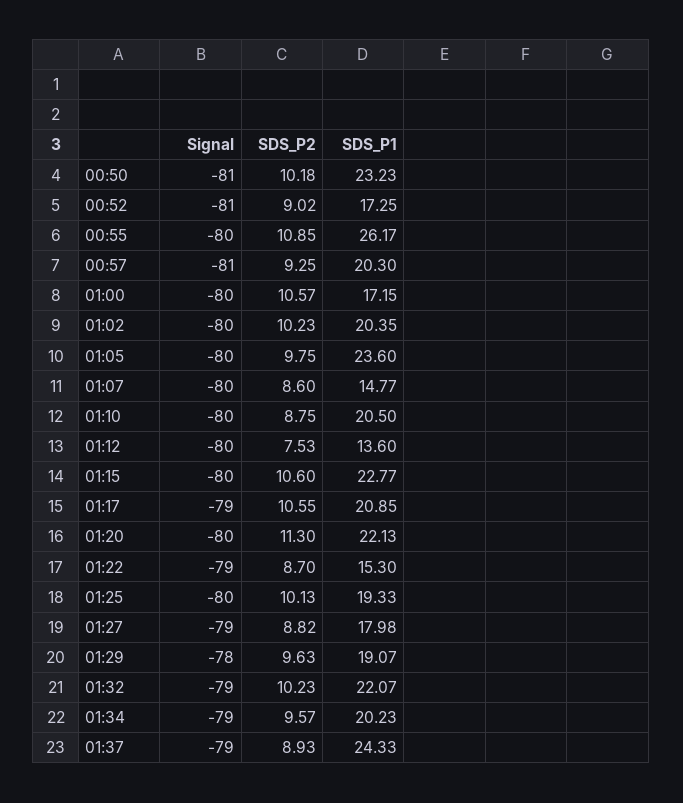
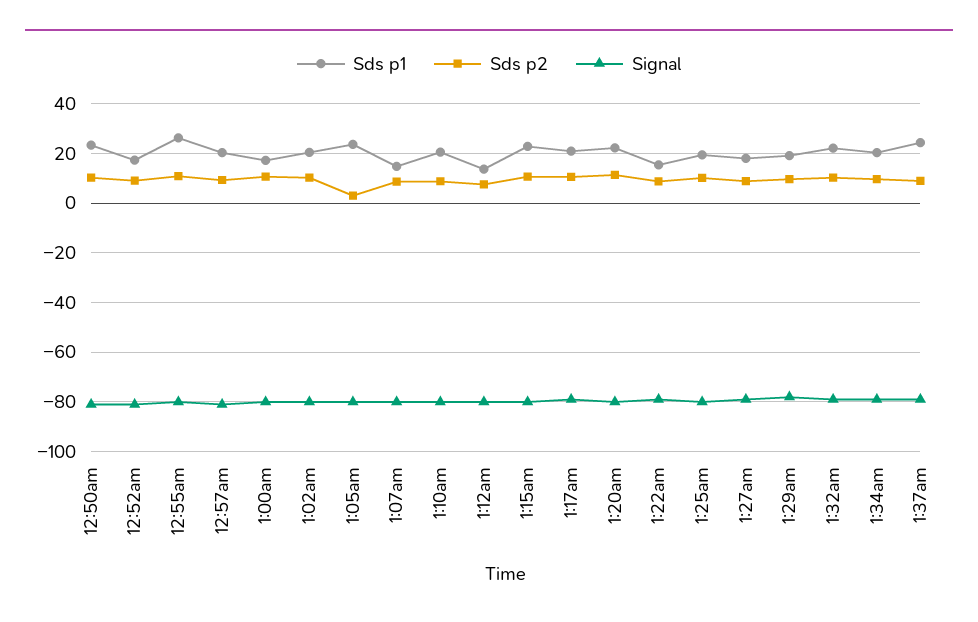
SDS_P2, 01:05: 9.75 -> 2.5

